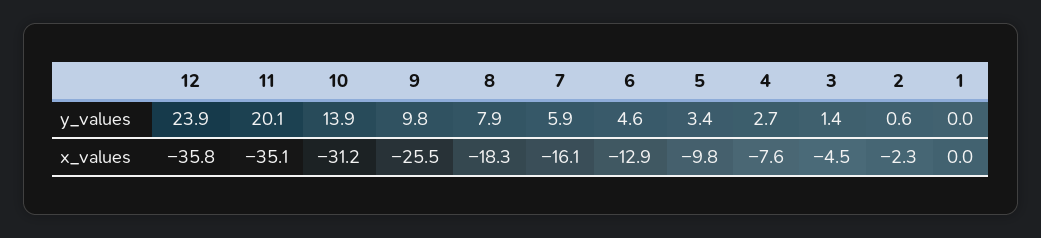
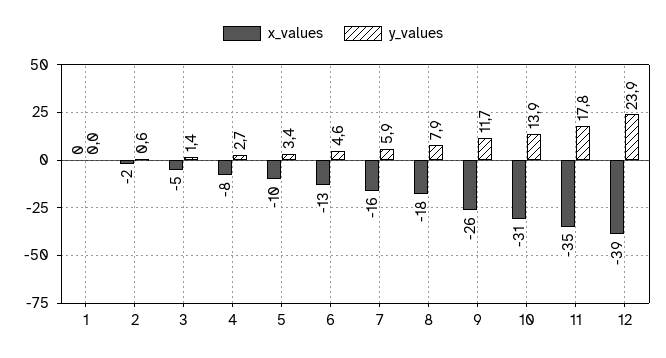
y_values, 11: 20.1 -> 17.8
y_values, 9: 9.8 -> 11.7
x_values, 12: -35.8 -> -39

